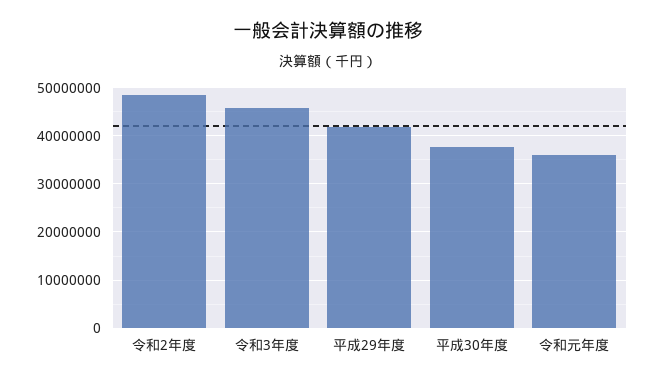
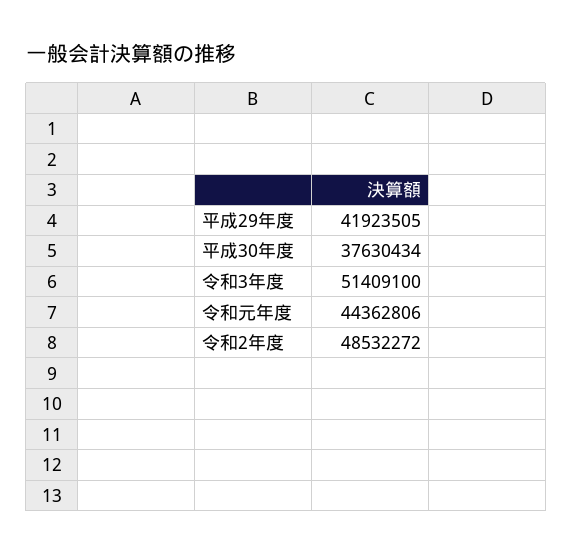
令和3年度: 46000000 -> 51409100
令和元年度: 36000000 -> 44362806

